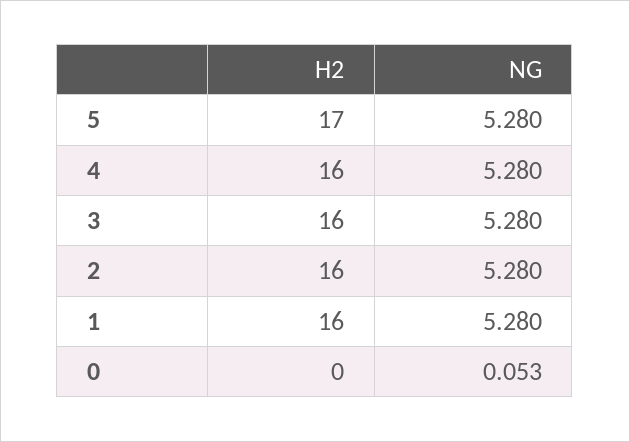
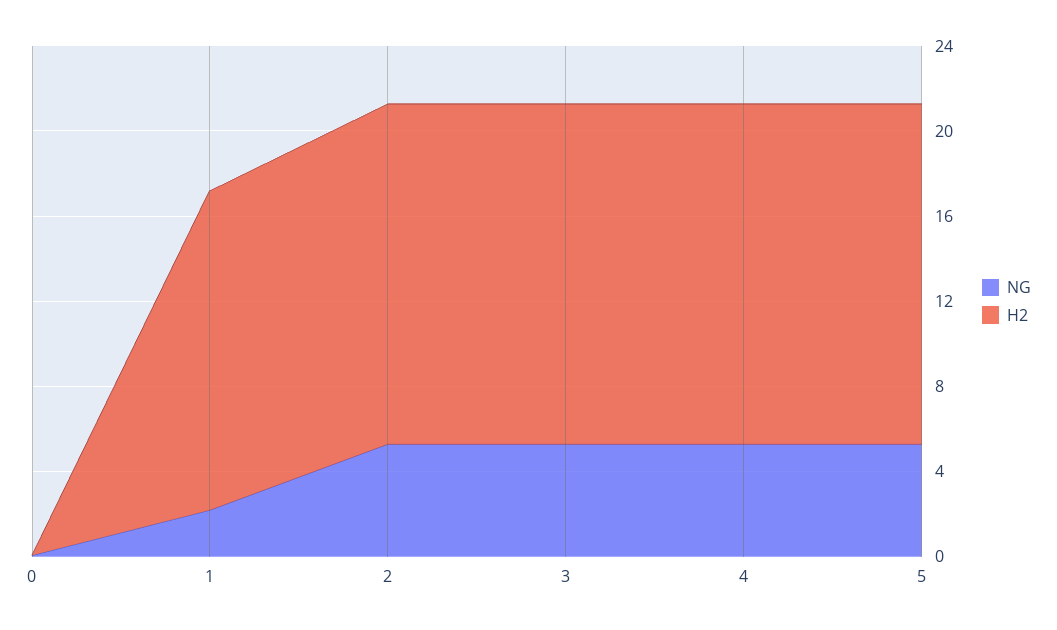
H2, 5: 17 -> 16
H2, 1: 16 -> 15
NG, 1: 5.28 -> 2

